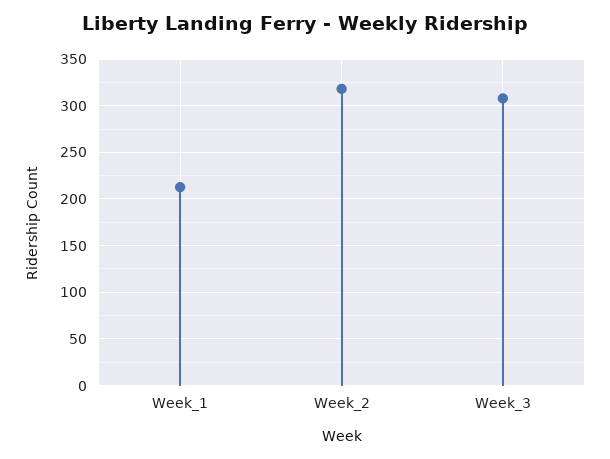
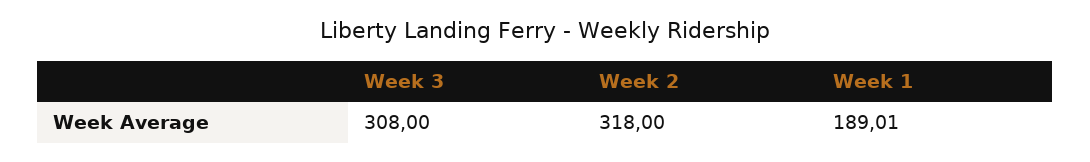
Week_1: 210 -> 189.01

